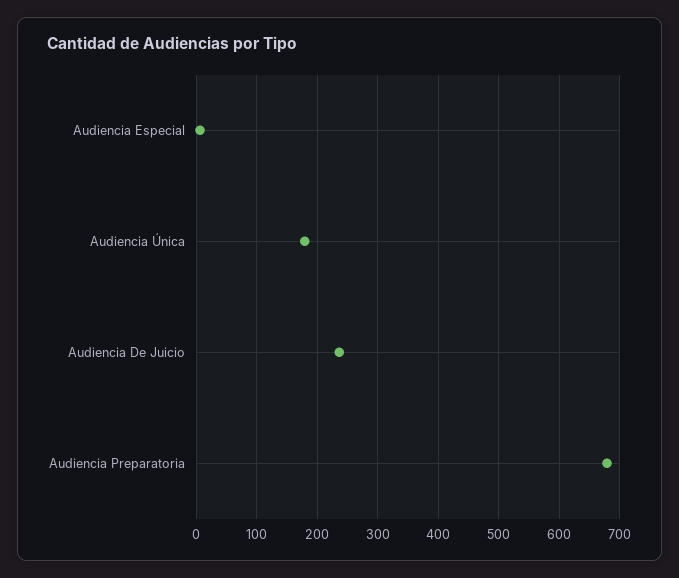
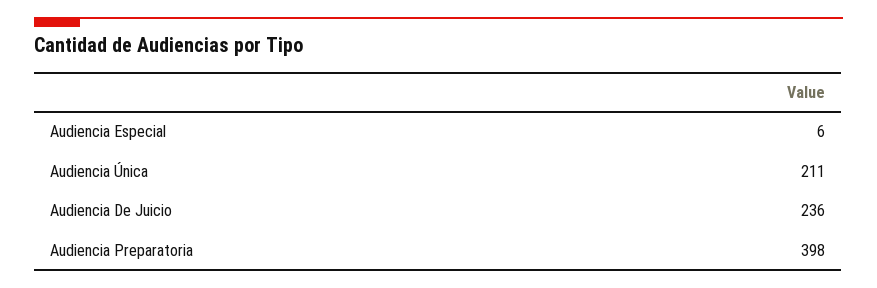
Audiencia Única: 180 -> 211
Audiencia Preparatoria: 680 -> 398

